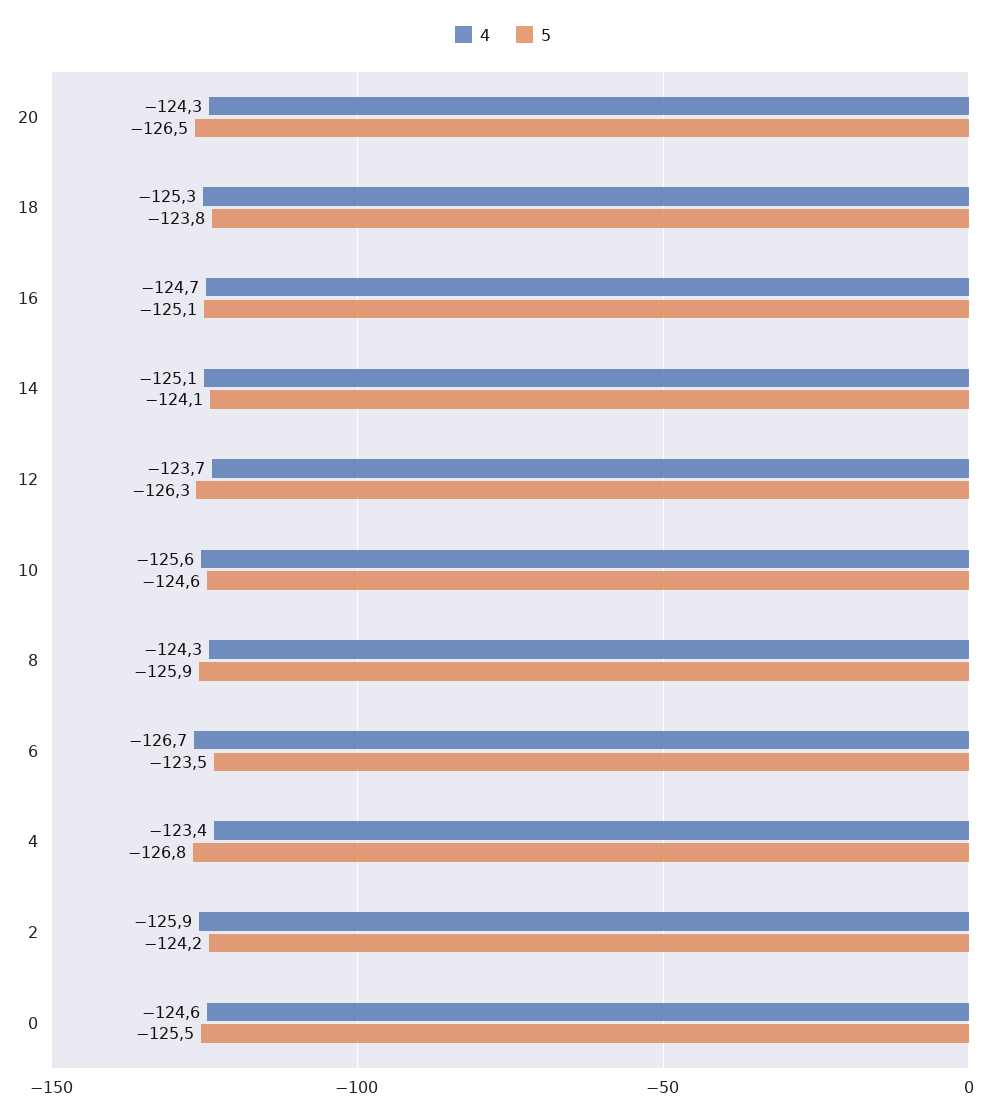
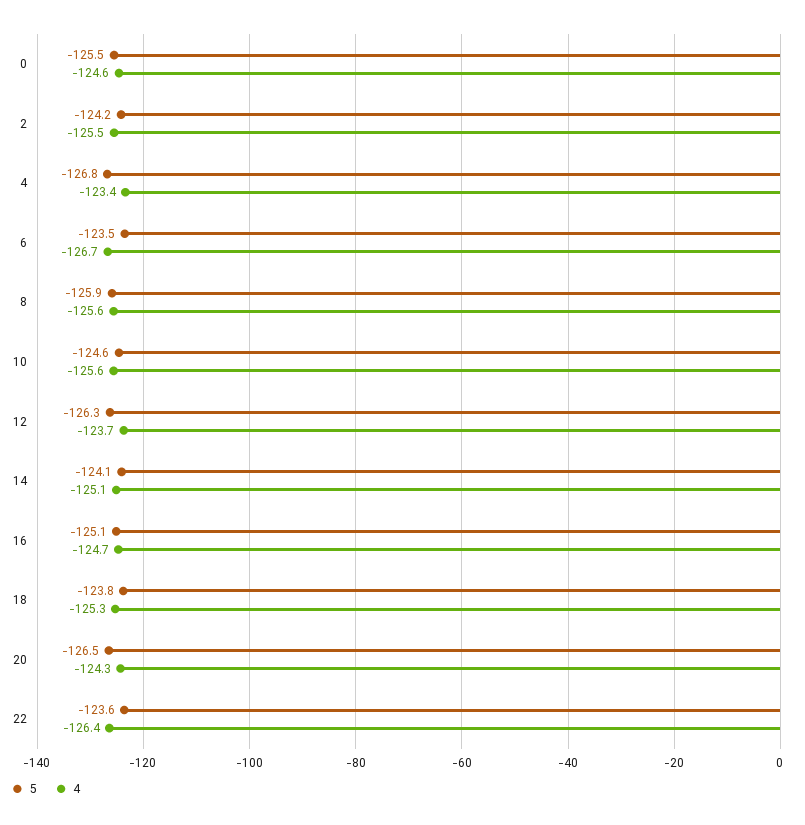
4, 8: -124.3 -> -125.6
4, 2: -125.9 -> -125.5
5, 22: none -> -123.6
4, 22: none -> -126.4

